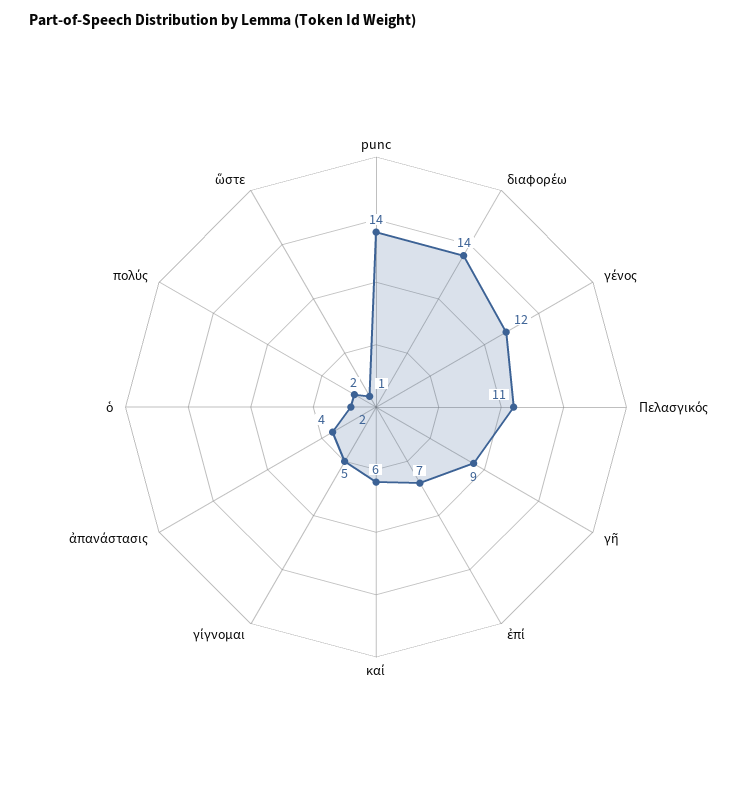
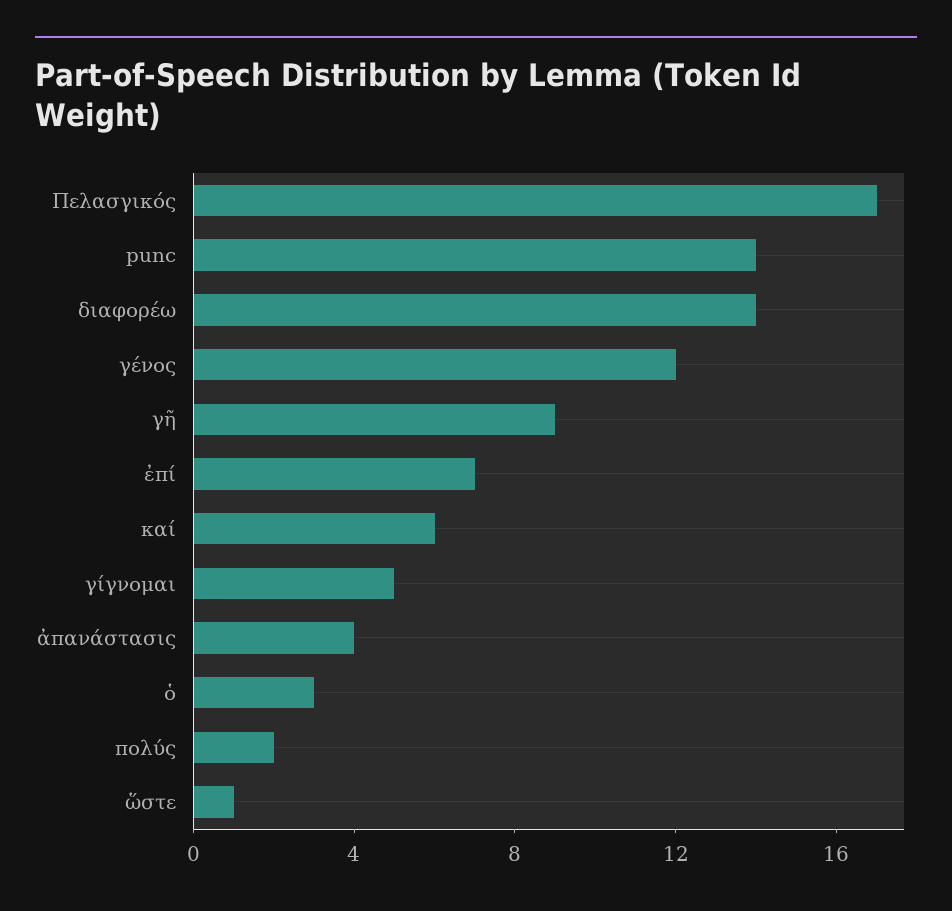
Πελασγικός: 11 -> 17
ὁ: 2 -> 3

